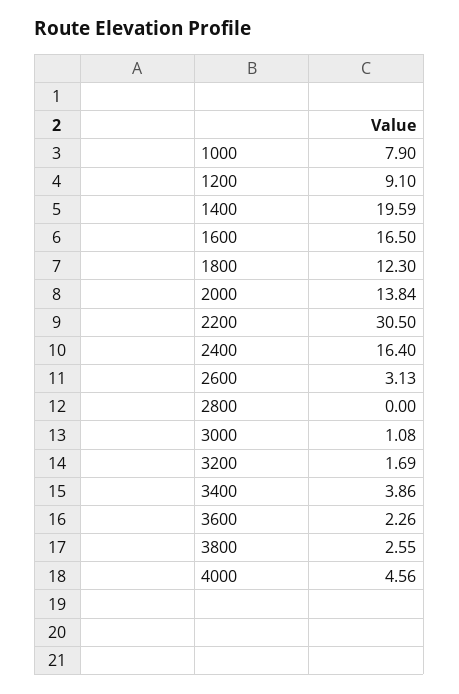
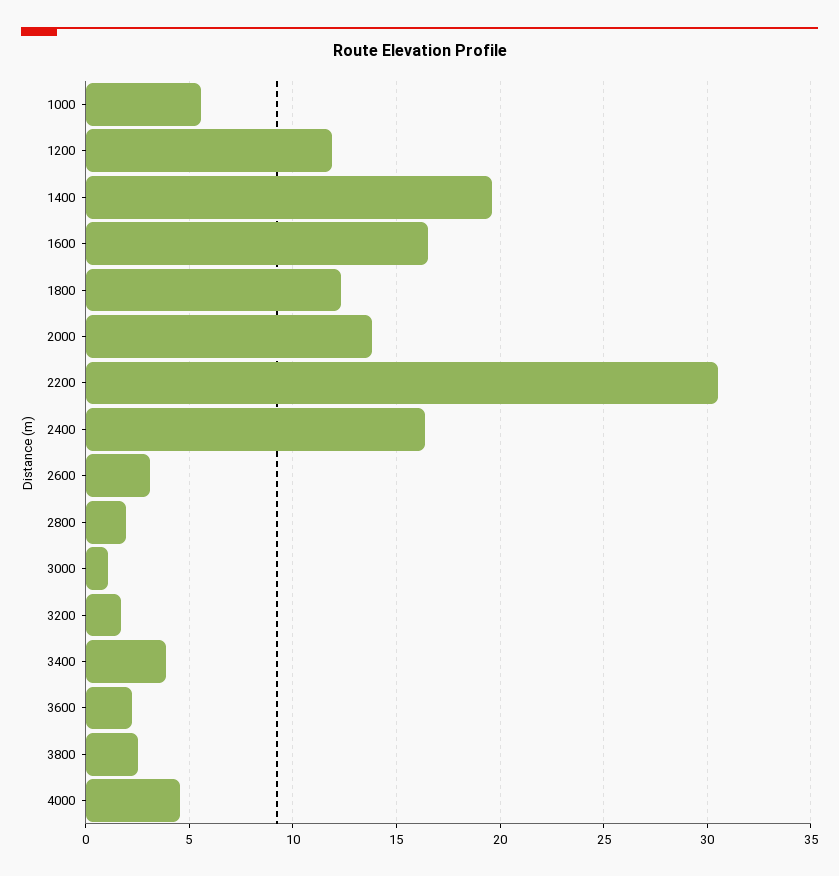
1000: 7.9 -> 5.5
1200: 9.1 -> 12
2800: 0 -> 2

